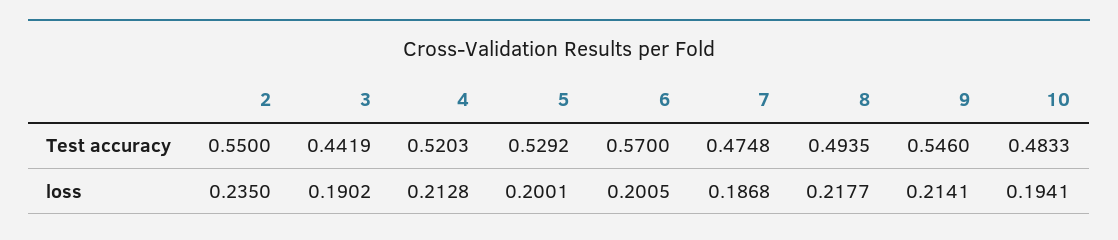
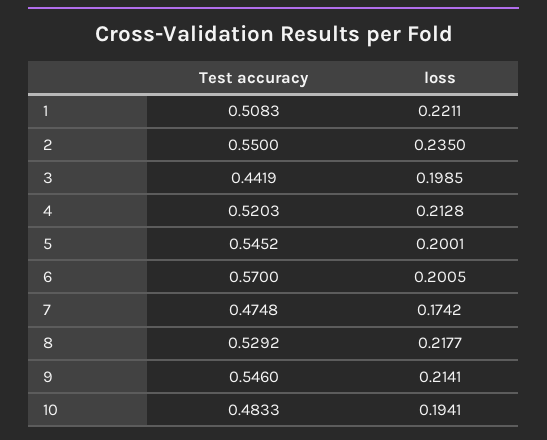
5, Test accuracy: 0.5292 -> 0.5452
8, Test accuracy: 0.4935 -> 0.5292
3, loss: 0.1902 -> 0.1985
7, loss: 0.1868 -> 0.1742
1, Test accuracy: none -> 0.5083
1, loss: none -> 0.2211

